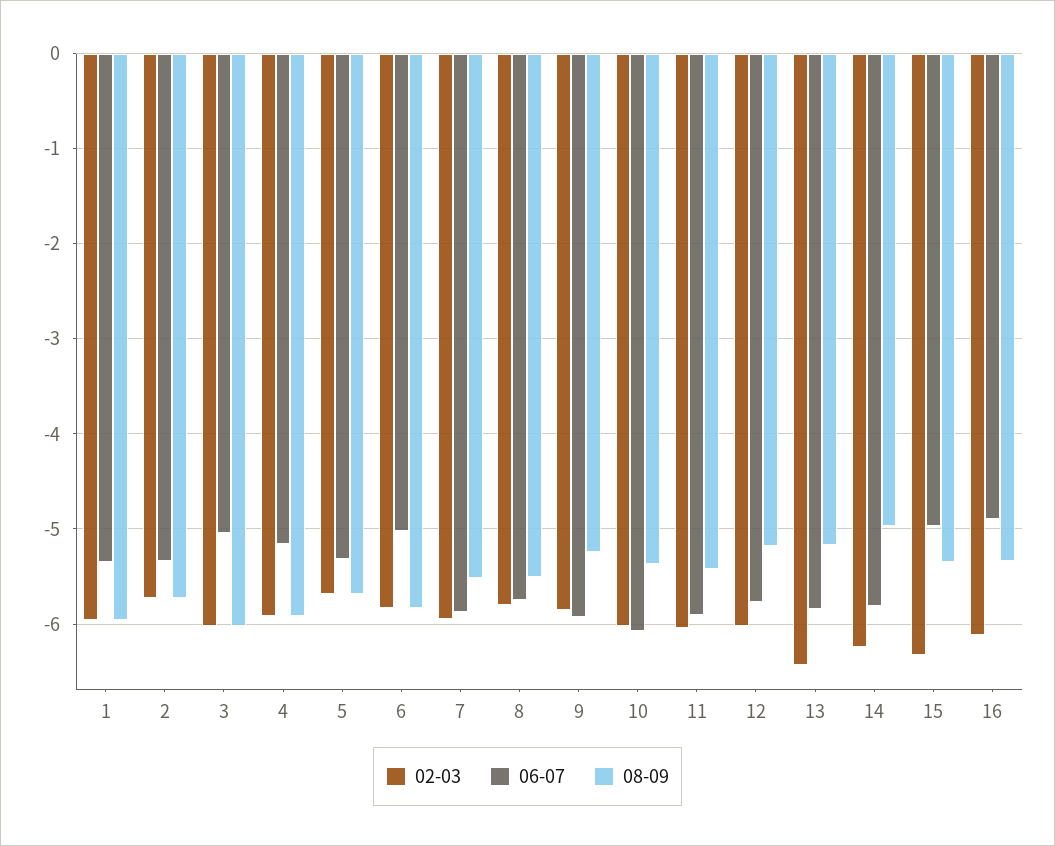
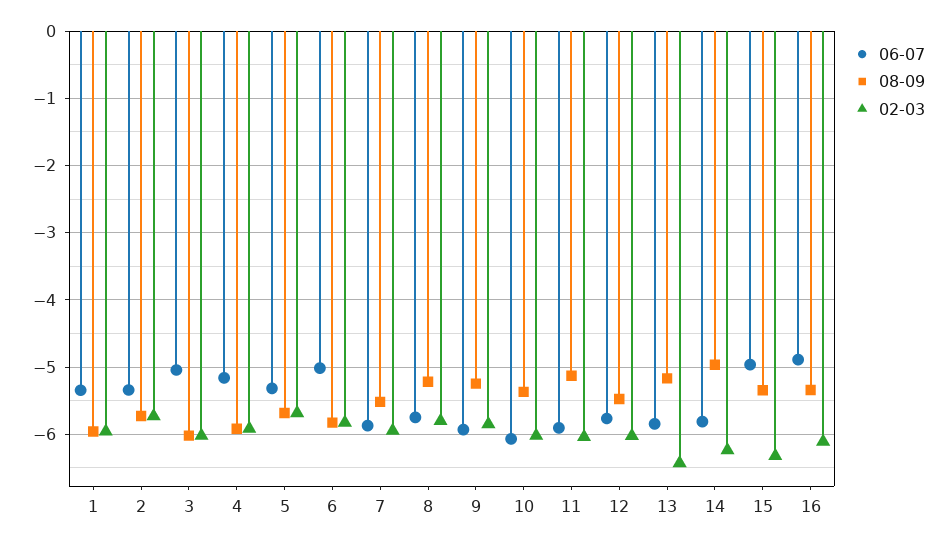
08-09, 8: -5.5 -> -5.2
08-09, 11: -5.4 -> -5.1
08-09, 12: -5.2 -> -5.5

